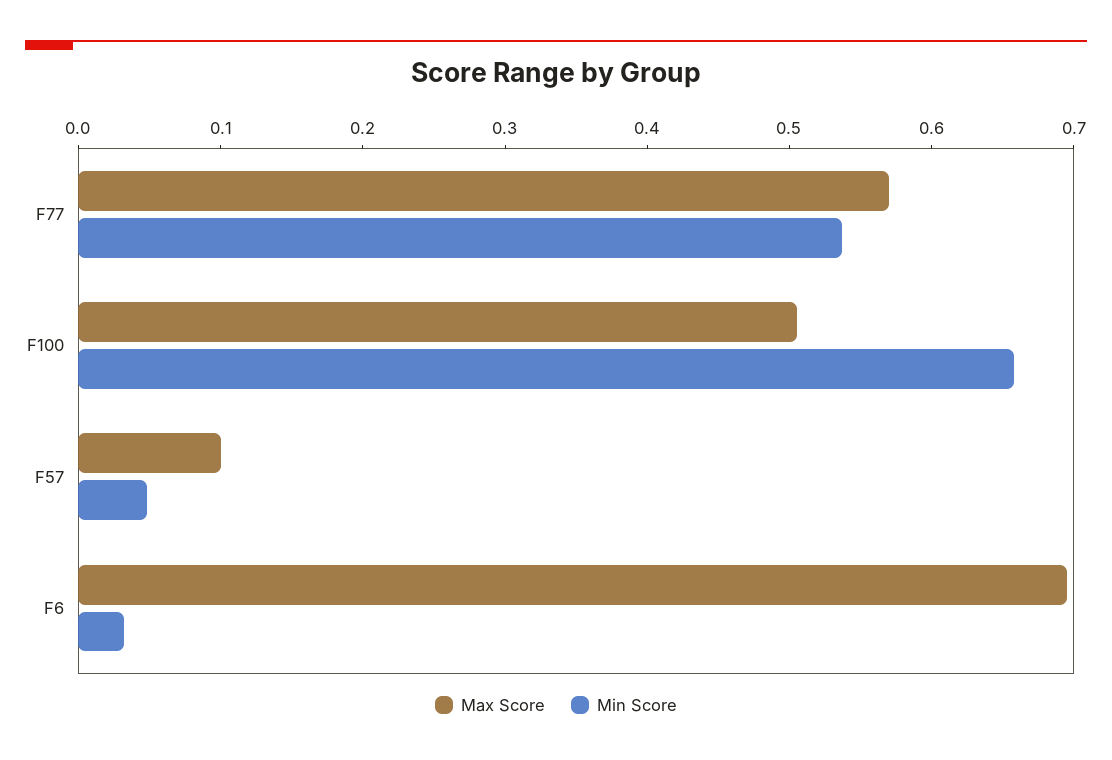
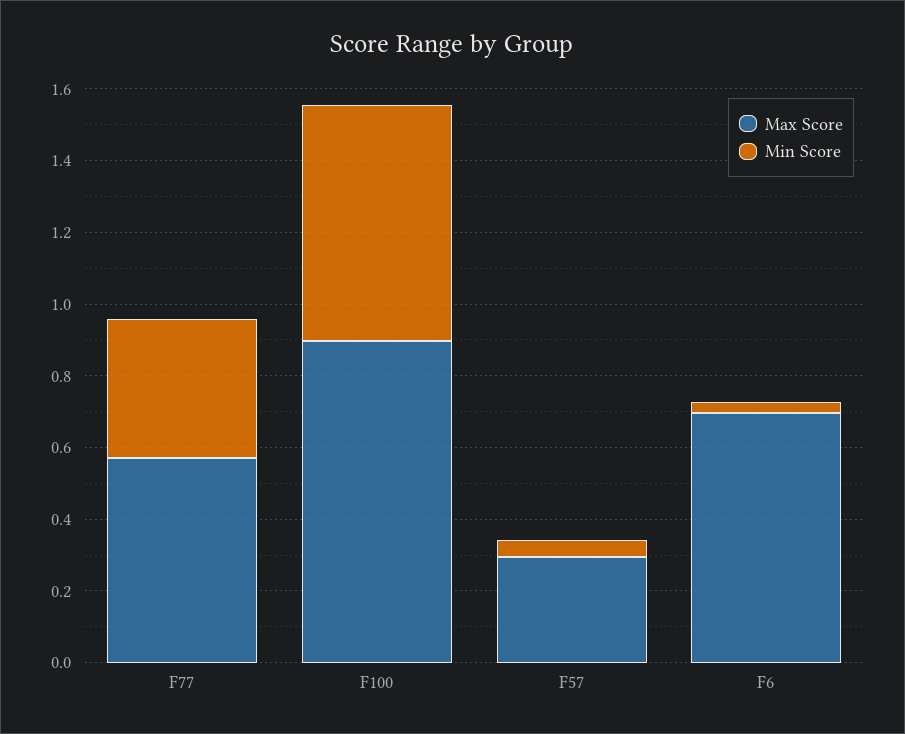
Min Score, F77: 0.54 -> 0.4
Max Score, F100: 0.5 -> 0.9
Max Score, F57: 0.1 -> 0.3

